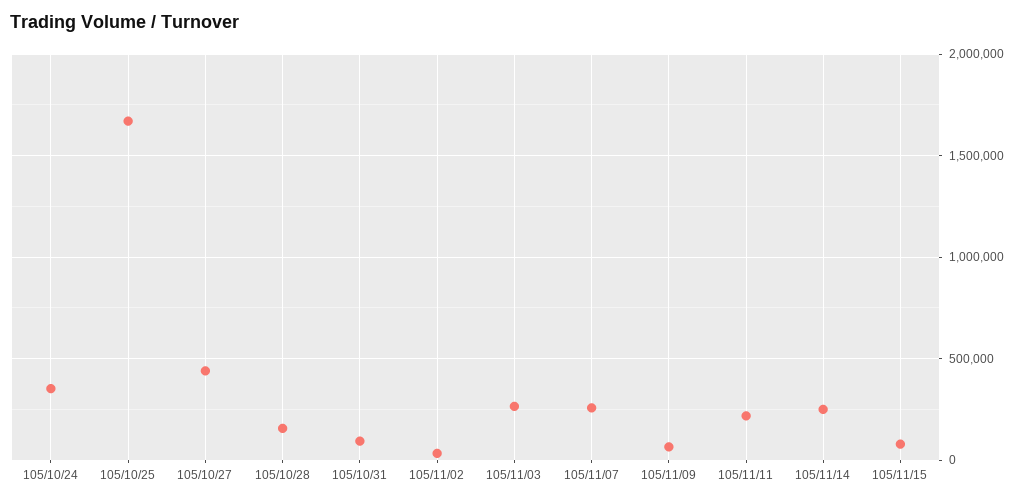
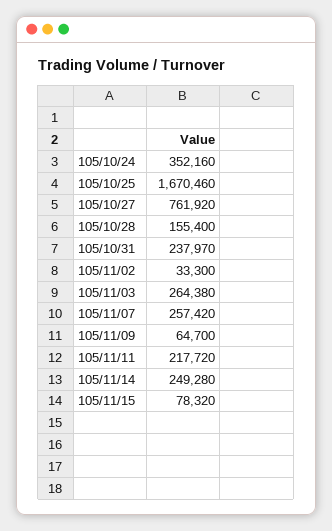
105/10/27: 450000 -> 761920
105/10/31: 100000 -> 237970

